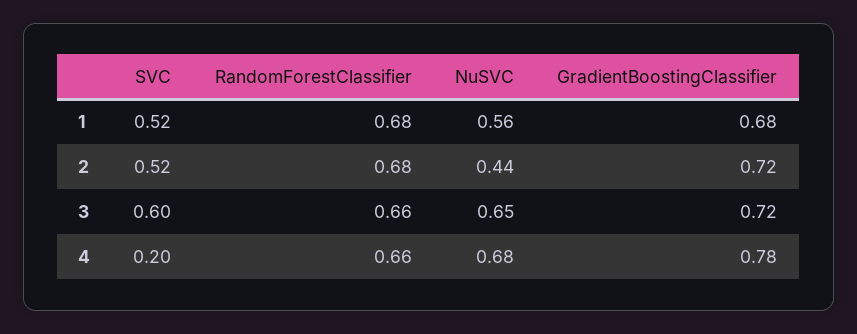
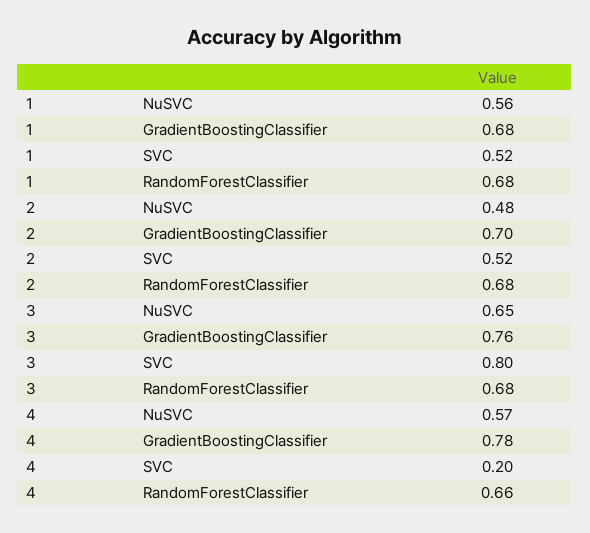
NuSVC, 2: 0.44 -> 0.48
GradientBoostingClassifier, 2: 0.72 -> 0.7
SVC, 3: 0.6 -> 0.8
RandomForestClassifier, 3: 0.66 -> 0.68
GradientBoostingClassifier, 3: 0.72 -> 0.76
NuSVC, 4: 0.68 -> 0.57

